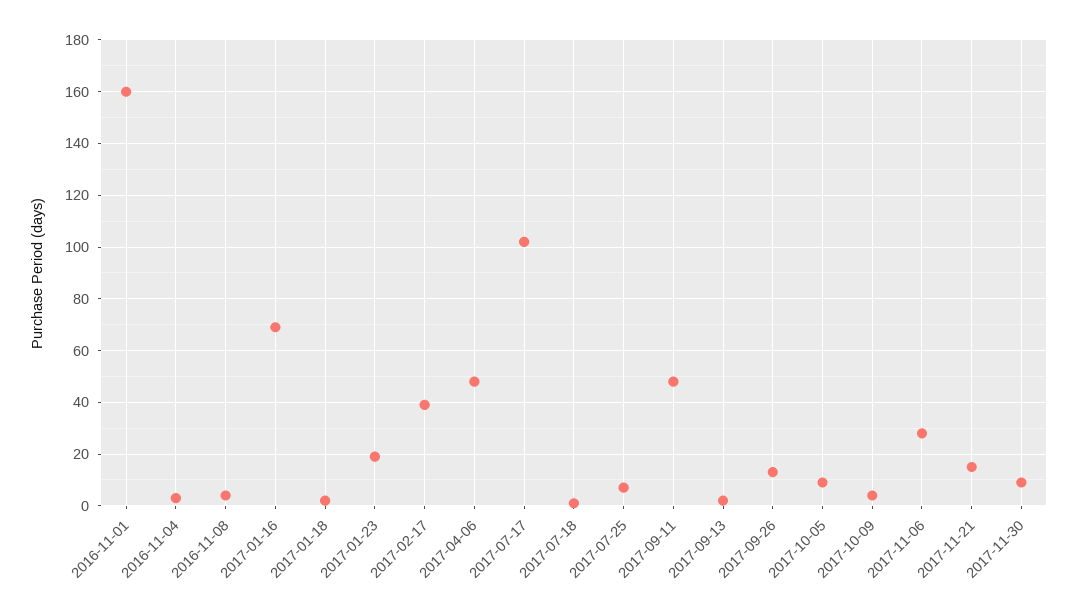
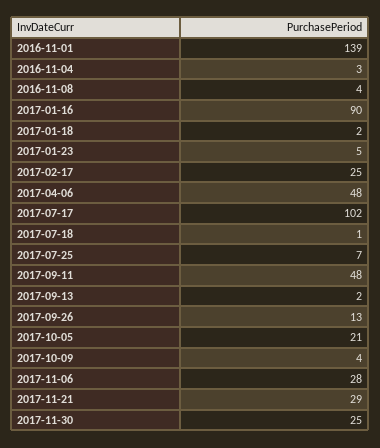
2016-11-01: 160 -> 139
2017-01-16: 70 -> 90
2017-01-23: 20 -> 5
2017-02-17: 40 -> 25
2017-10-05: 10 -> 21
2017-11-21: 15 -> 29
2017-11-30: 10 -> 25

